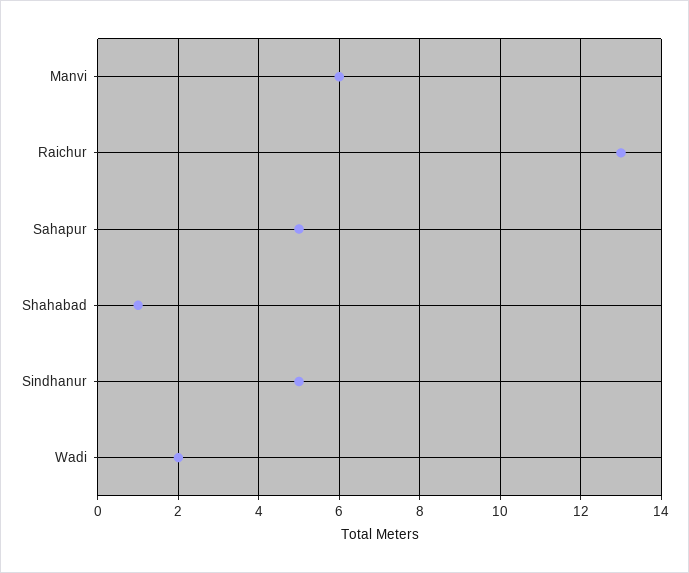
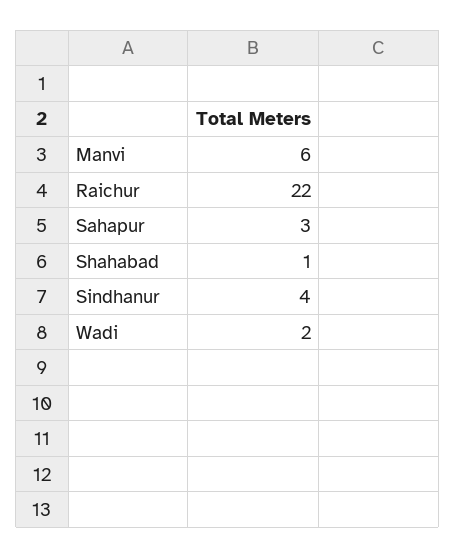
Raichur: 13 -> 22
Sahapur: 5 -> 3
Sindhanur: 5 -> 4

